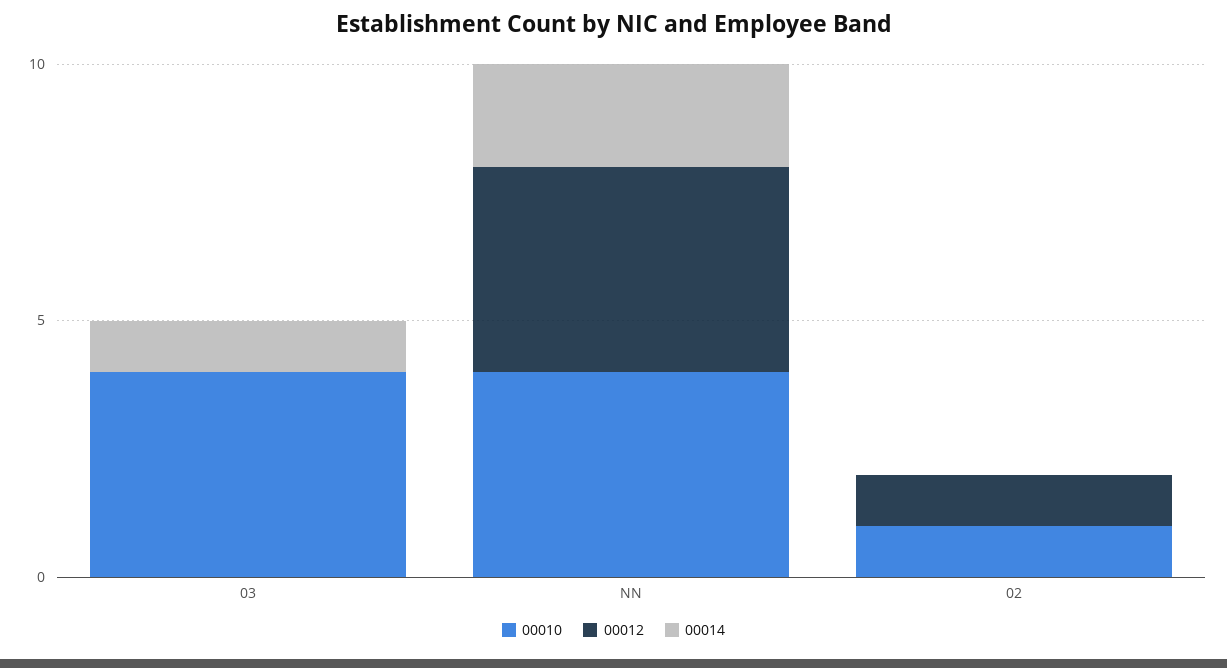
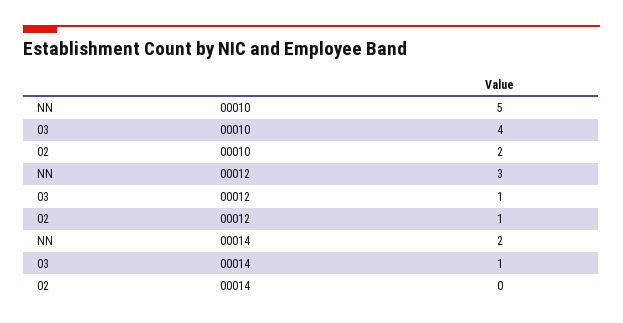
00012, 03: 0 -> 1
00010, NN: 4 -> 5
00012, NN: 4 -> 3
00010, 02: 1 -> 2

